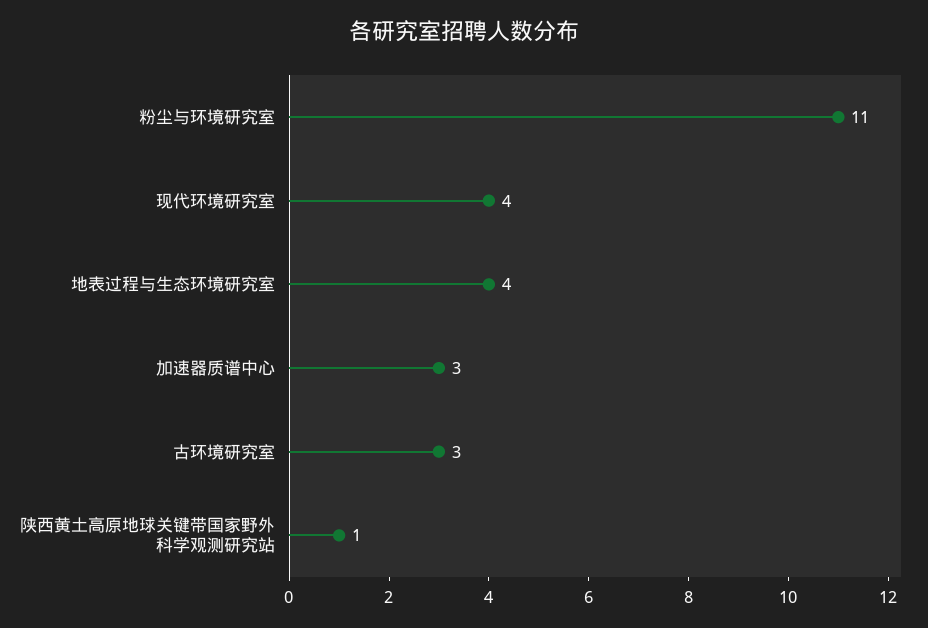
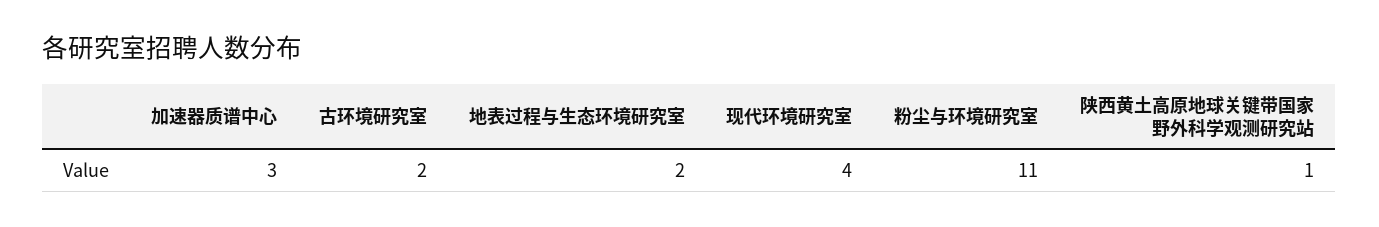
地表过程与生态环境研究室: 4 -> 2
古环境研究室: 3 -> 2

